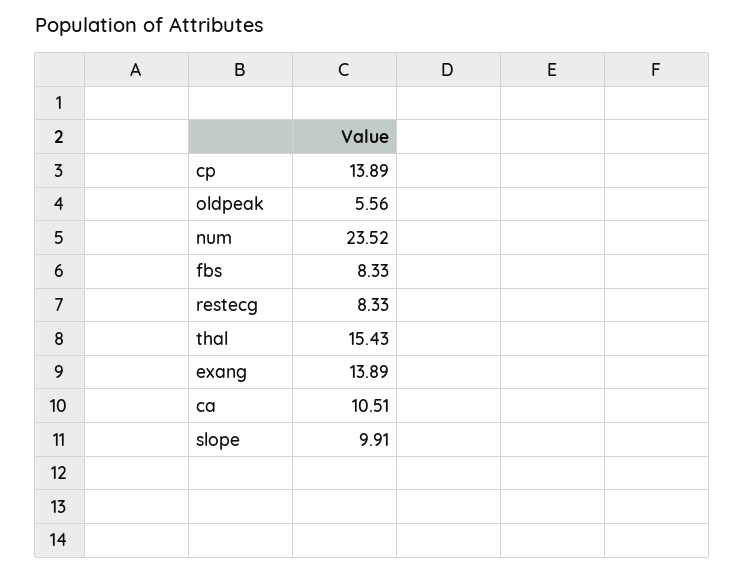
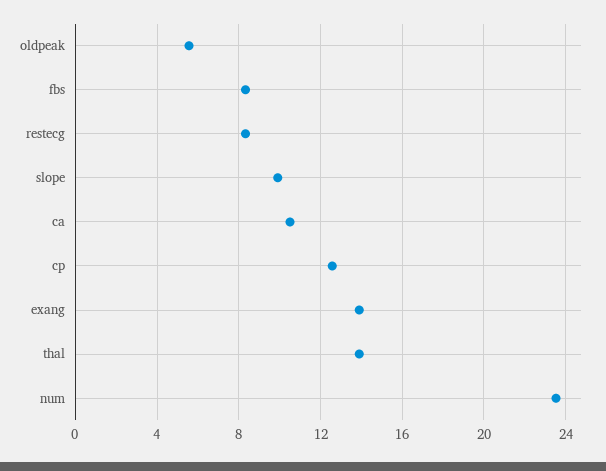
cp: 13.89 -> 12.5
thal: 15.43 -> 14

